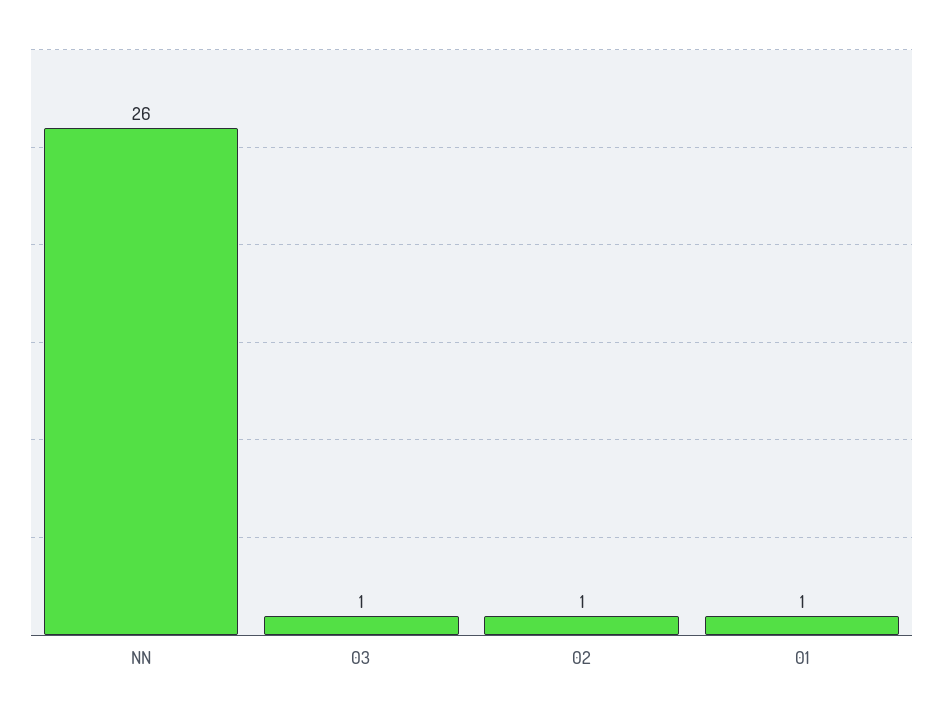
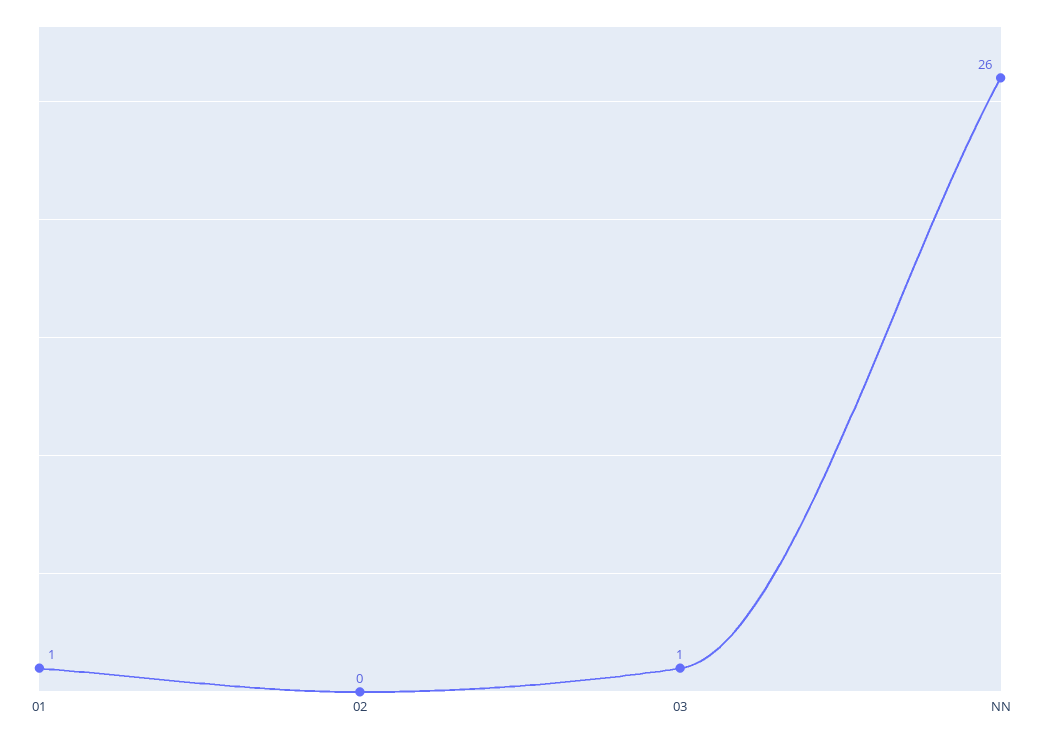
02: 1 -> 0

